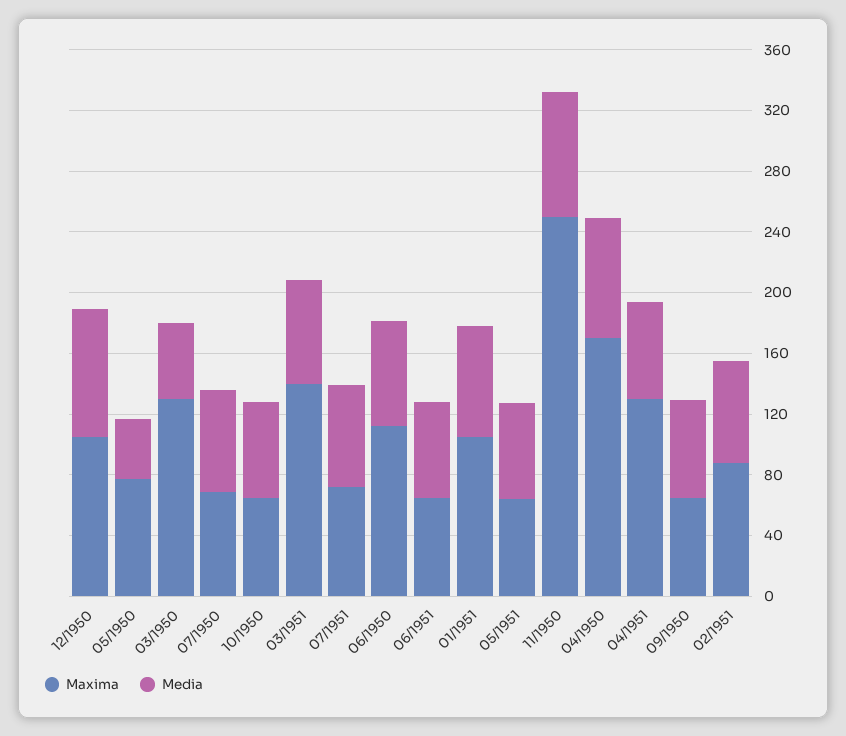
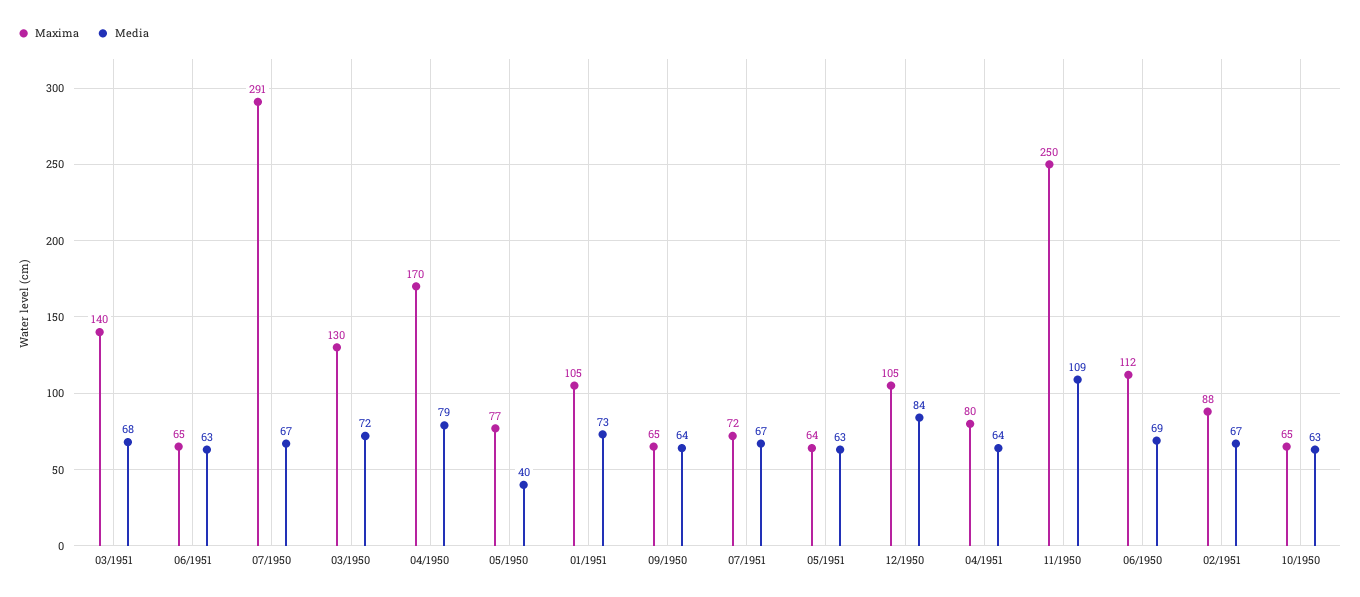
Media, 03/1950: 50 -> 72
Maxima, 07/1950: 70 -> 291
Media, 11/1950: 80 -> 109
Maxima, 04/1951: 130 -> 80

